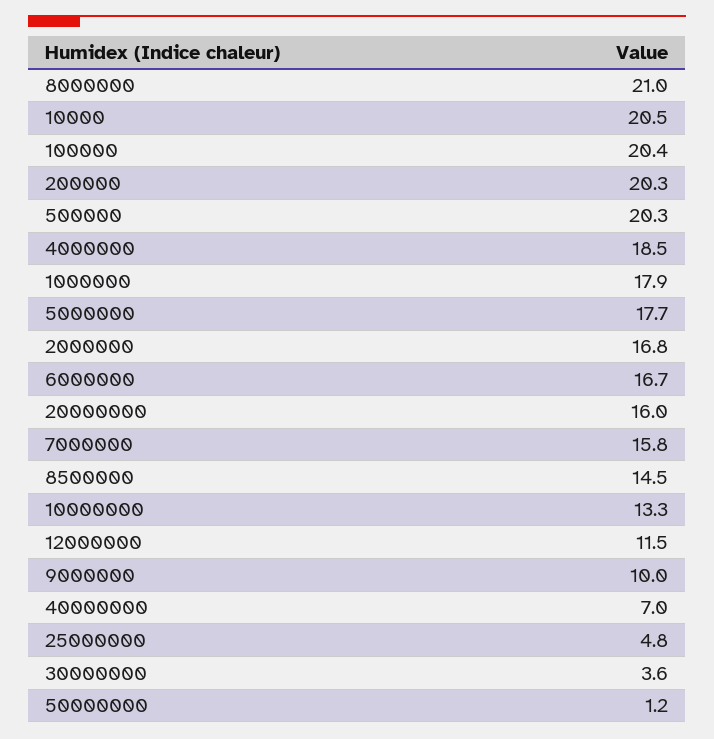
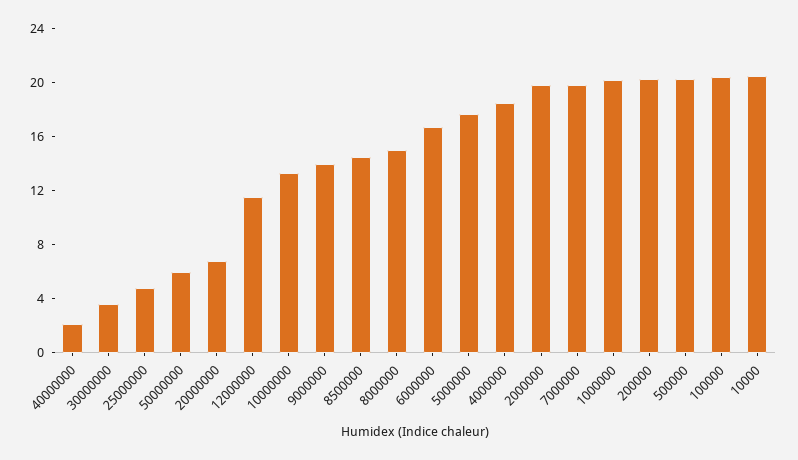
8000000: 21 -> 15
1000000: 17.9 -> 20
2000000: 16.8 -> 20
20000000: 16 -> 7
7000000: 15.8 -> 20
9000000: 10 -> 14
40000000: 7 -> 2
50000000: 1.2 -> 6

